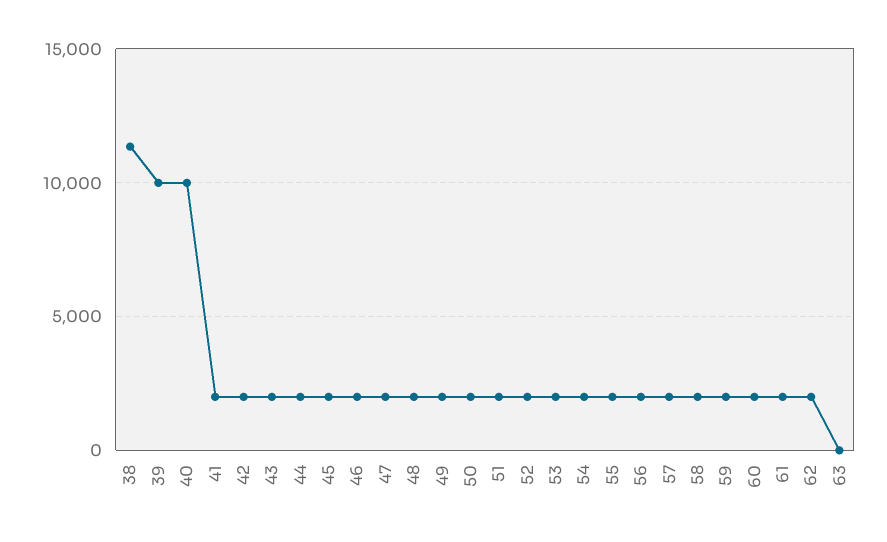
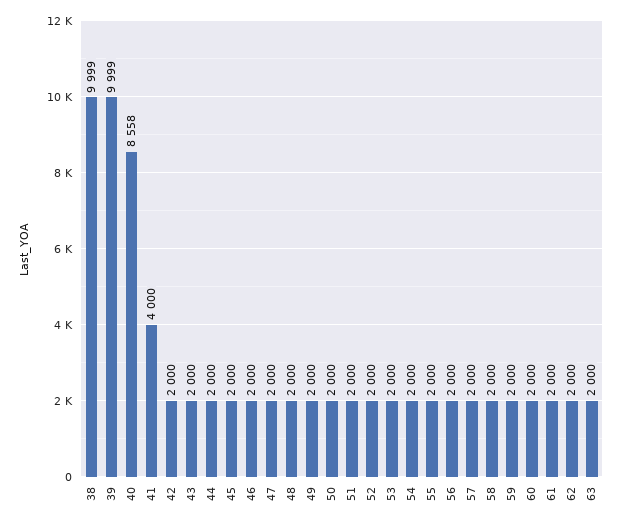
38: 11500 -> 9999
40: 10000 -> 8558
41: 2000 -> 4000
63: 0 -> 2000

